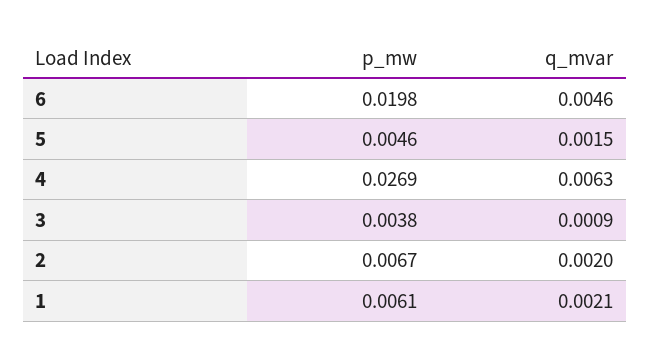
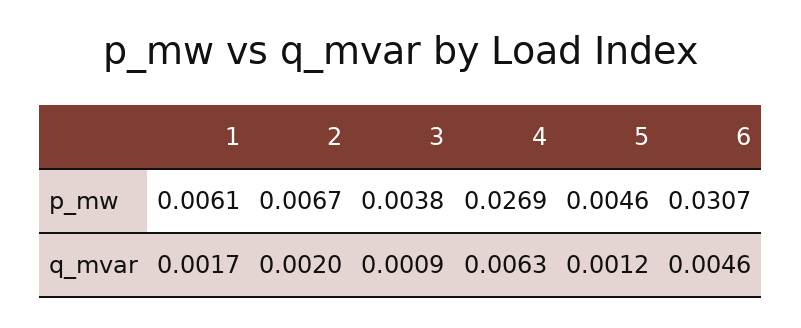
p_mw, 6: 0.0198 -> 0.0307
q_mvar, 5: 0.0015 -> 0.0012
q_mvar, 1: 0.0021 -> 0.0017

